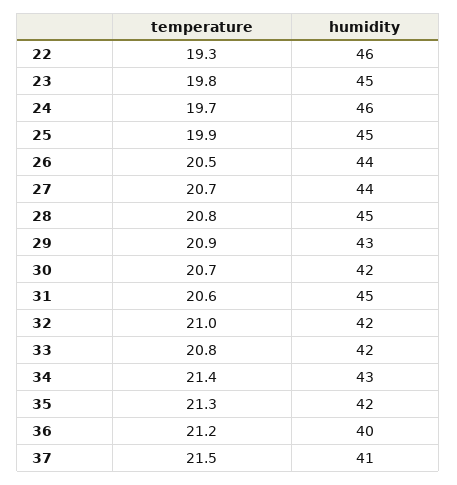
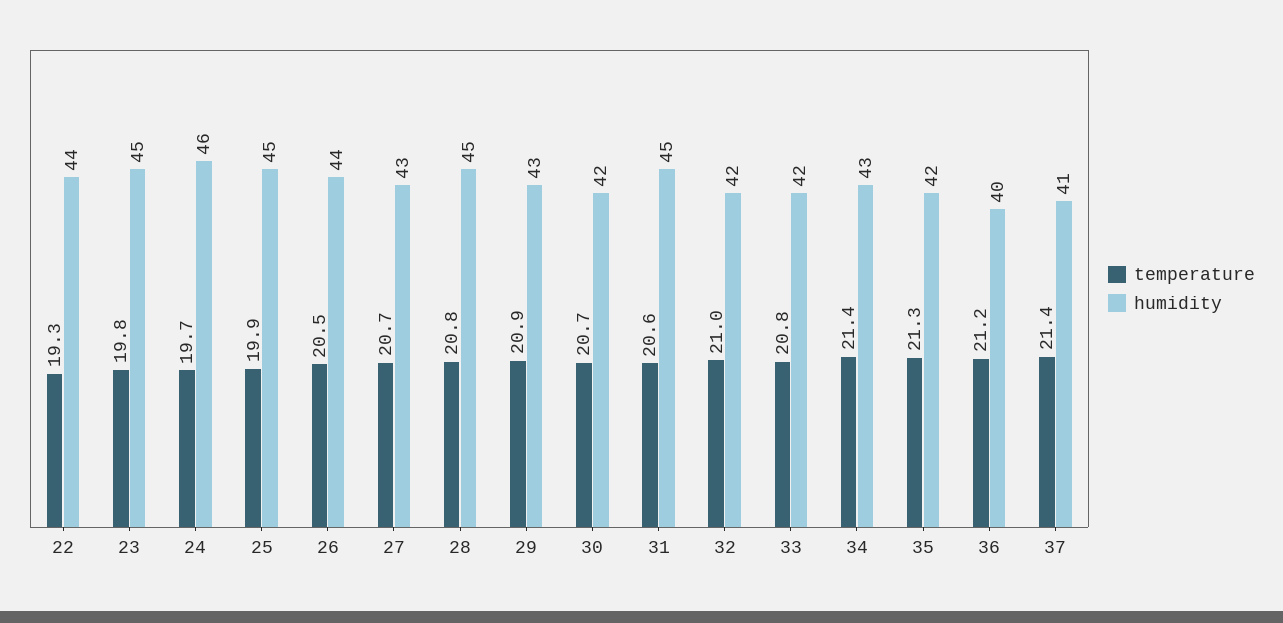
humidity, 22: 46 -> 44
humidity, 27: 44 -> 43
temperature, 37: 21.5 -> 21.4

